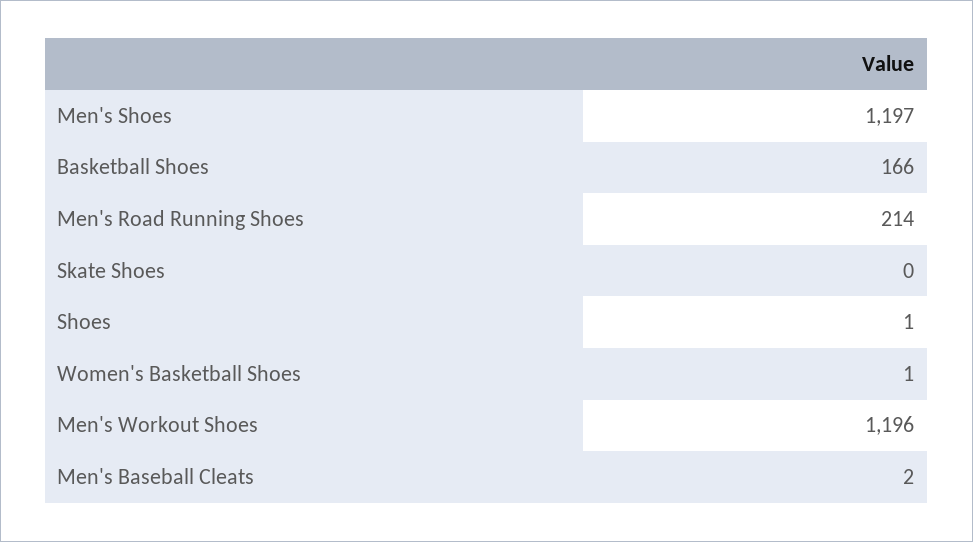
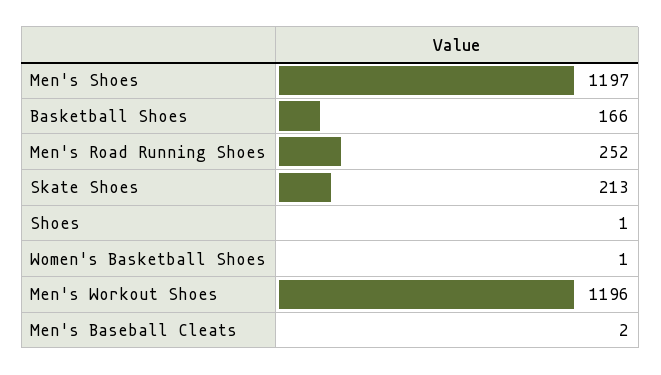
Men's Road Running Shoes: 214 -> 252
Skate Shoes: 0 -> 213

